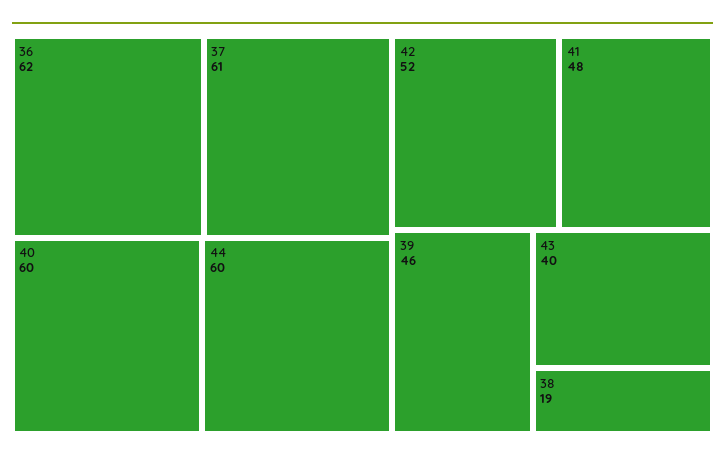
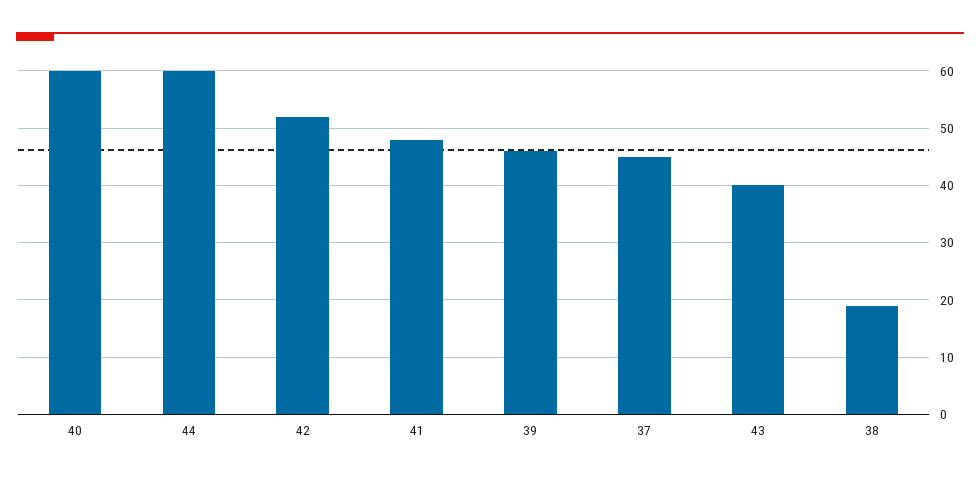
36: 62 -> none
37: 61 -> 45

